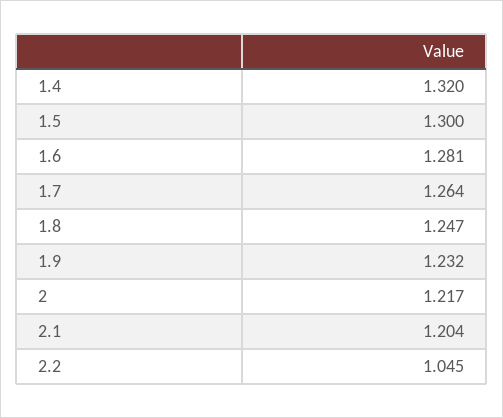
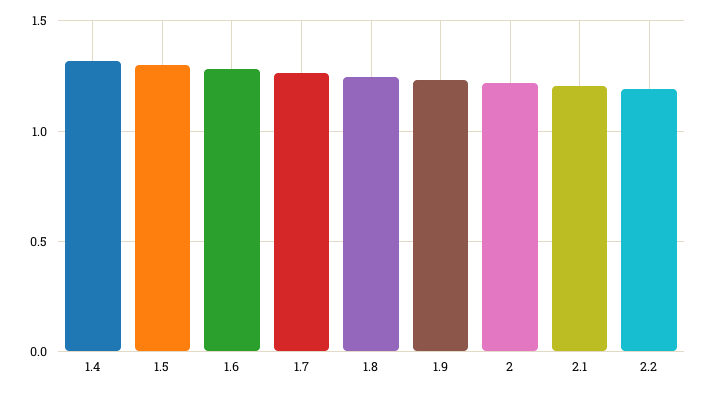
2.2: 1.045 -> 1.2

